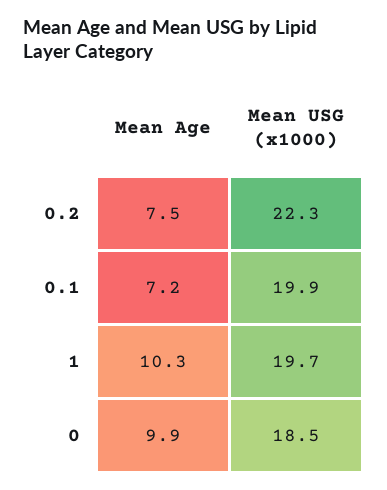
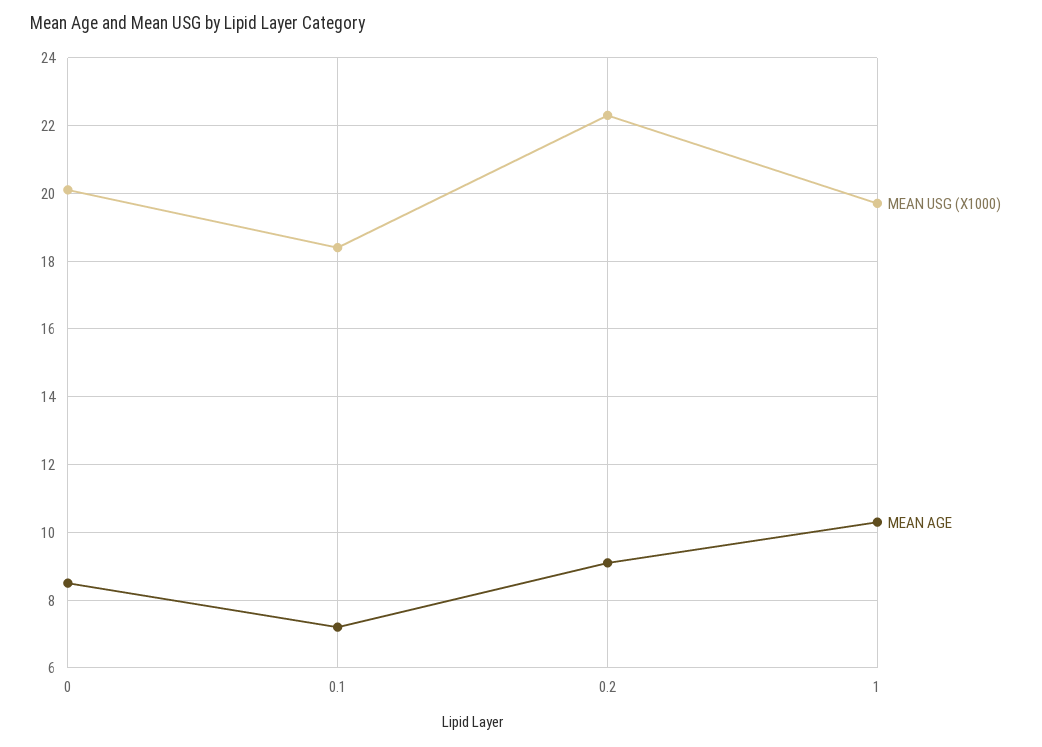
Mean Age, 0.2: 7.5 -> 9
Mean USG (x1000), 0.1: 19.9 -> 18.5
Mean Age, 0: 9.9 -> 8.5
Mean USG (x1000), 0: 18.5 -> 20

